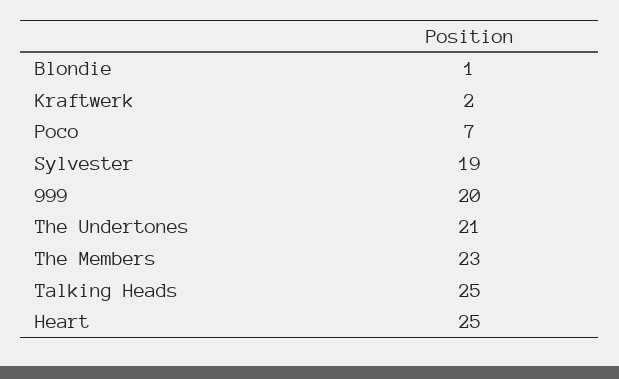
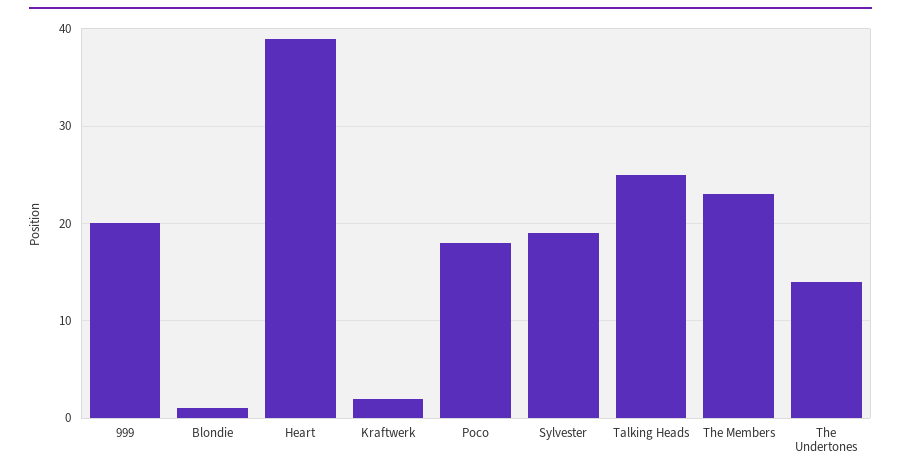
Poco: 7 -> 18
The Undertones: 21 -> 14
Heart: 25 -> 39

